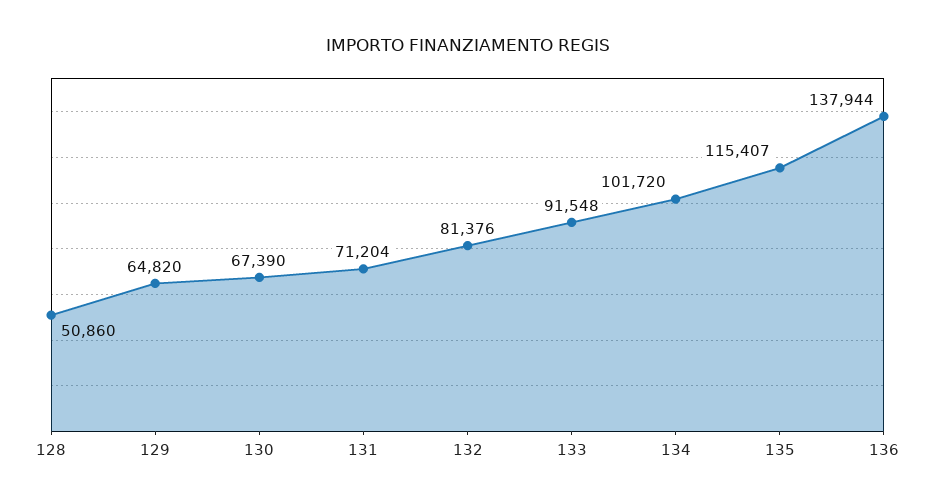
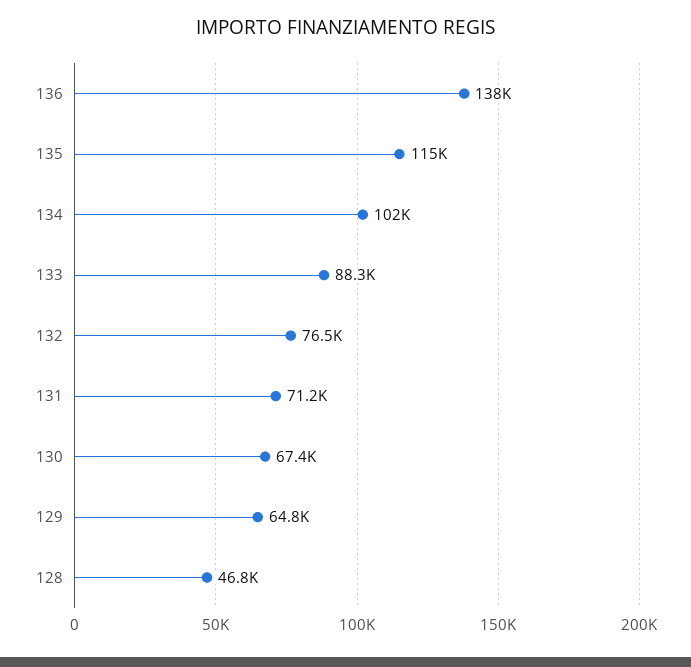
128: 50860 -> 46800
132: 81376 -> 76500
133: 91548 -> 88300

